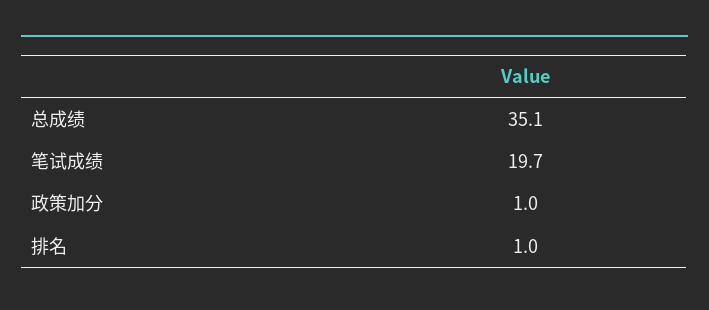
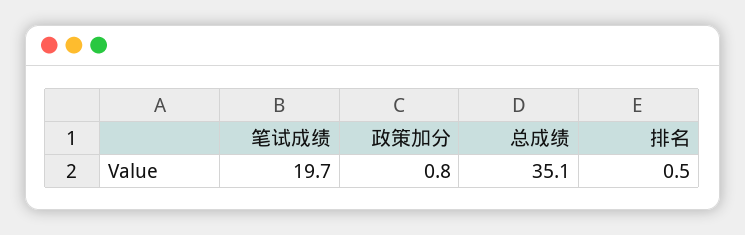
政策加分: 1 -> 0.8
排名: 1 -> 0.5

